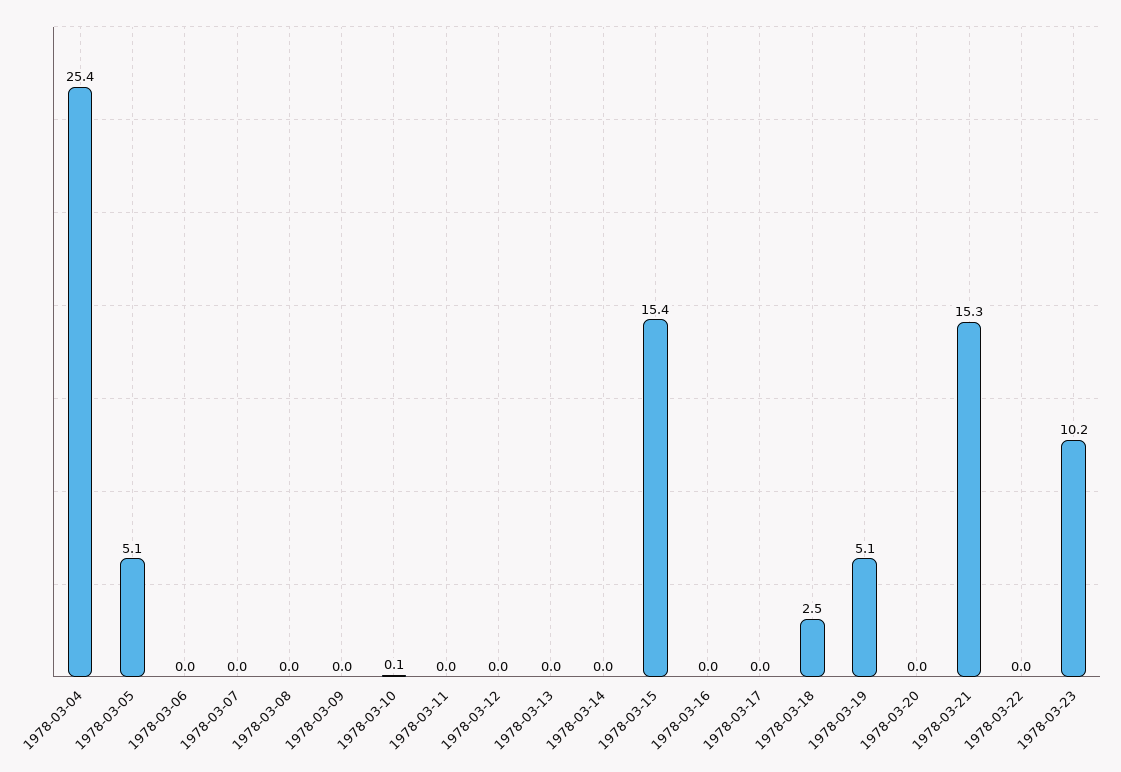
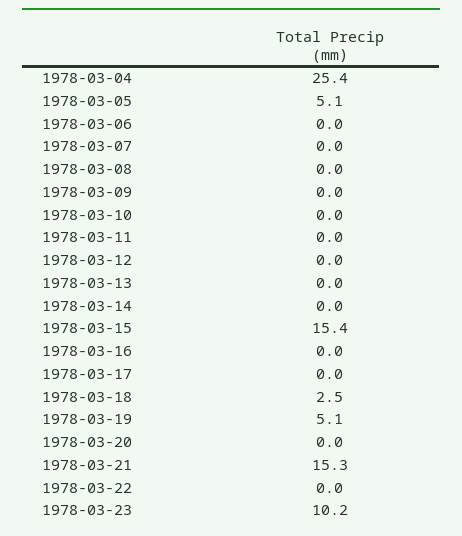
1978-03-10: 0.1 -> 0

